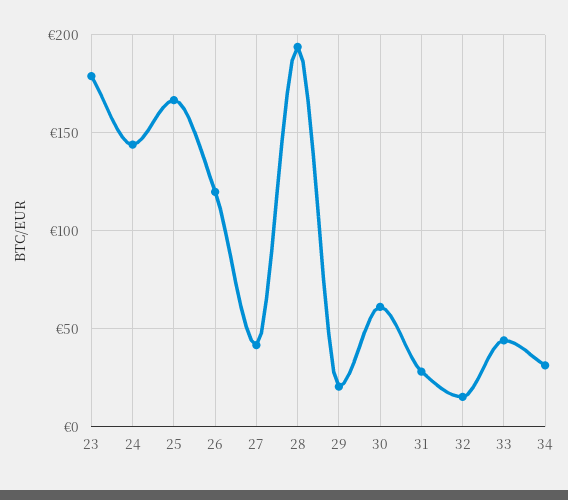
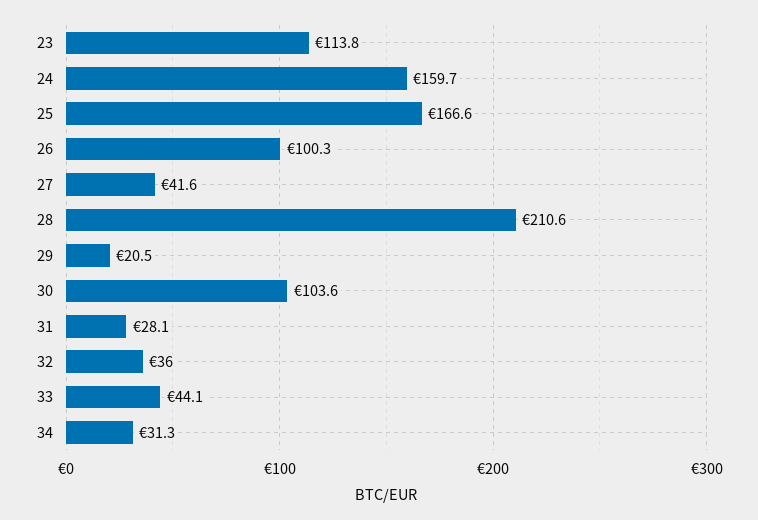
23: 180 -> 113.8
24: 145 -> 159.7
26: 120 -> 100.3
28: 195 -> 210.6
30: 60 -> 103.6
32: 15 -> 36

